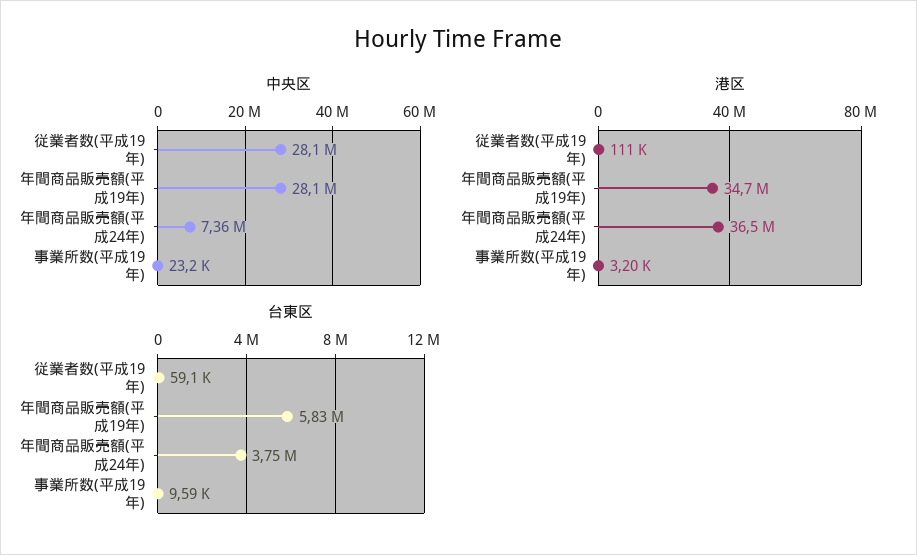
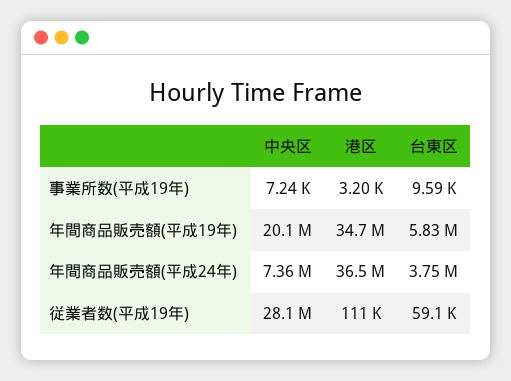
中央区, 年間商品販売額(平成19年): 28100000 -> 20100000
中央区, 事業所数(平成19年): 23200 -> 7240

